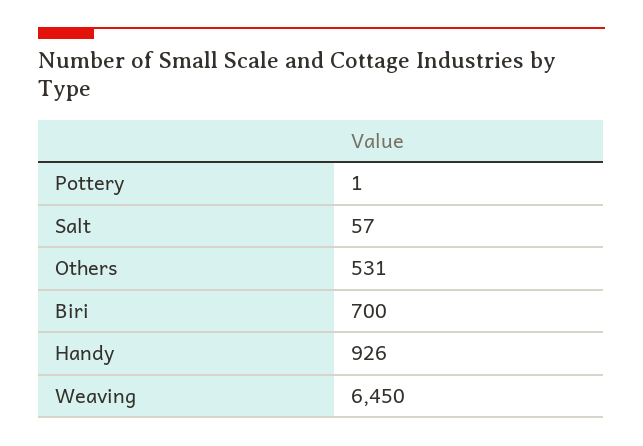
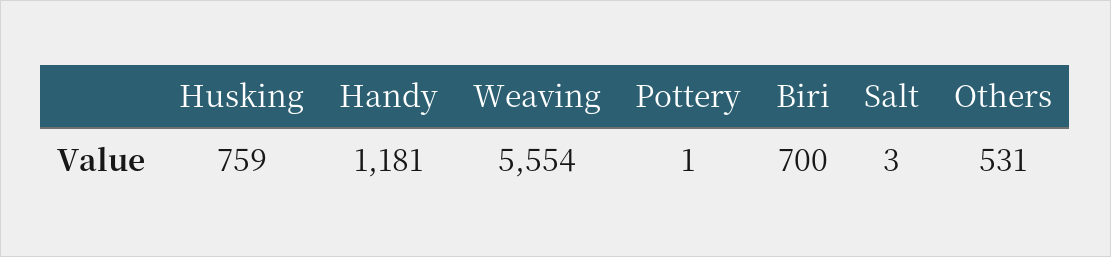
Salt: 57 -> 3
Handy: 926 -> 1181
Weaving: 6450 -> 5554
Husking: none -> 759

